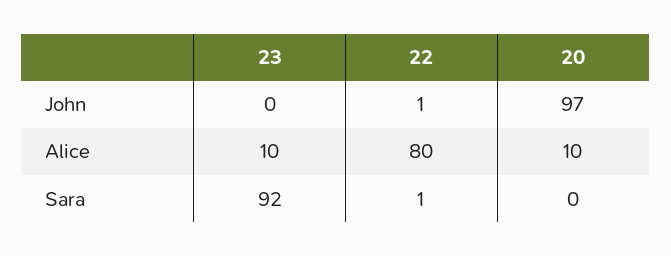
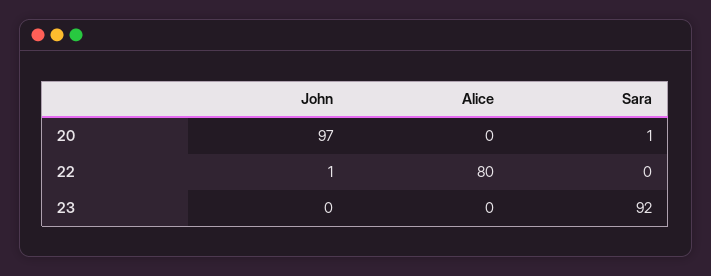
23, Alice: 10 -> 0
20, Alice: 10 -> 0
22, Sara: 1 -> 0
20, Sara: 0 -> 1

